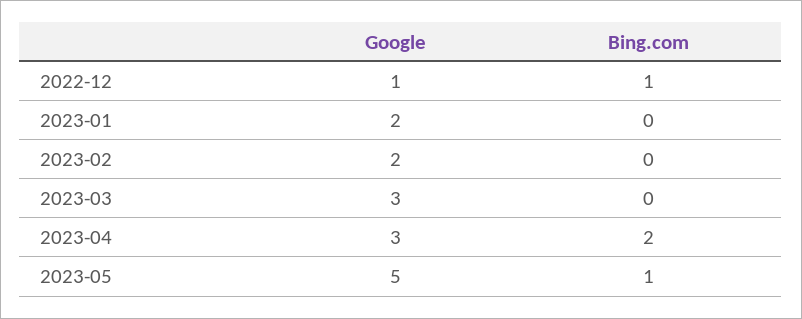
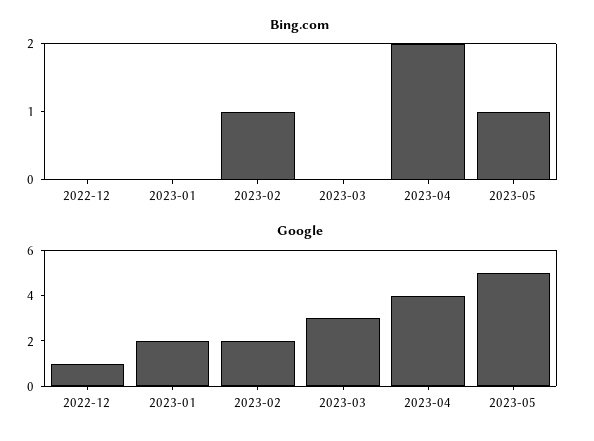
Bing.com, 2022-12: 1 -> 0
Bing.com, 2023-02: 0 -> 1
Google, 2023-04: 3 -> 4

